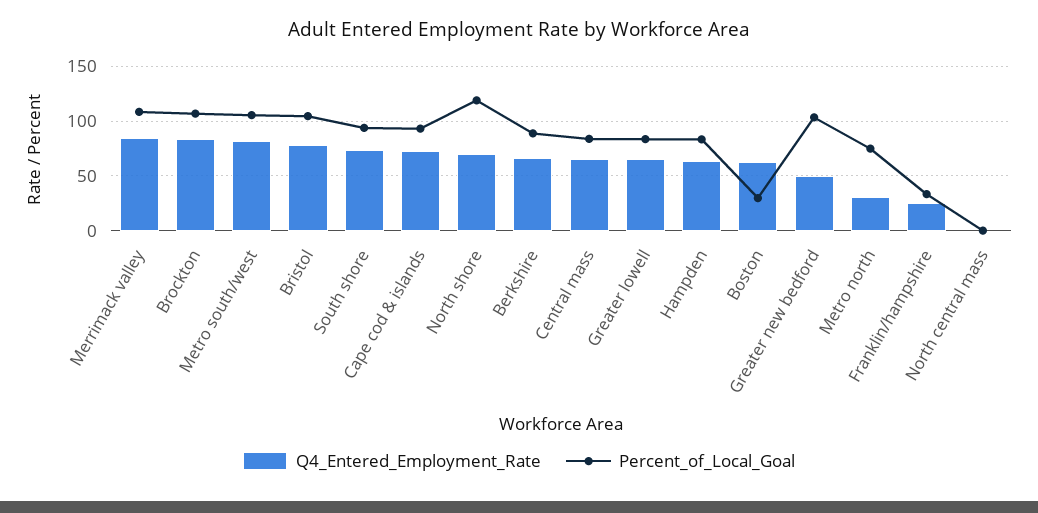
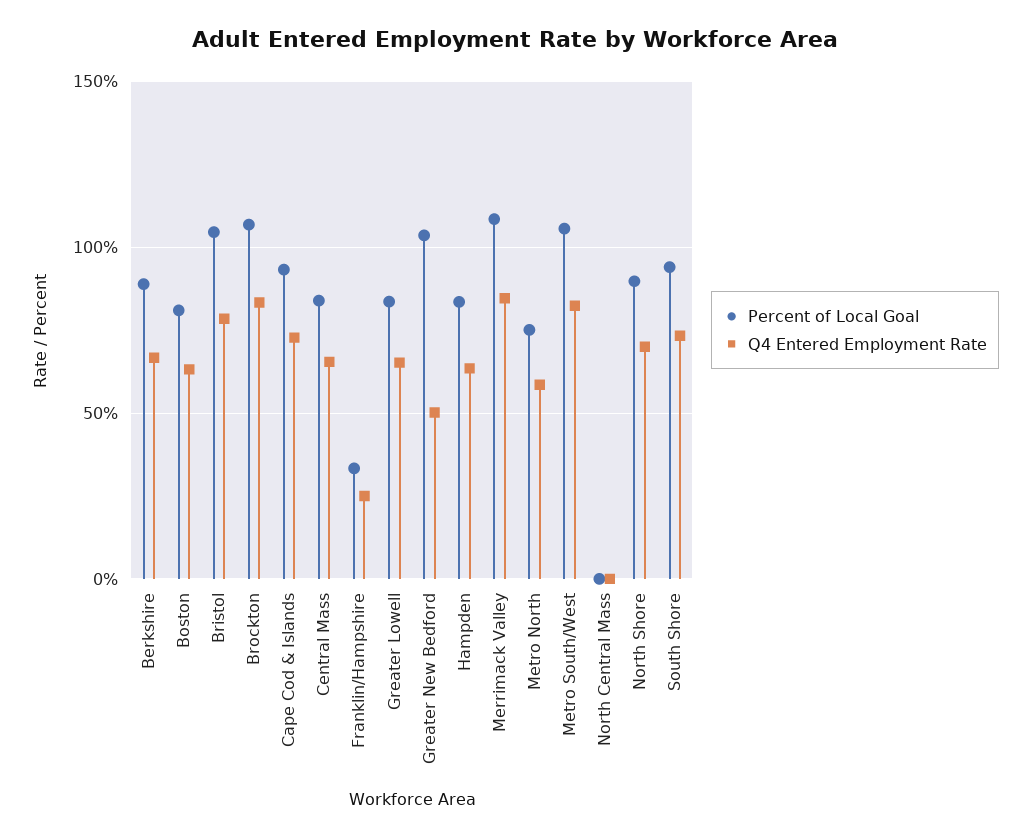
Percent_of_Local_Goal, North shore: 120 -> 90
Percent_of_Local_Goal, Boston: 30 -> 80
Q4_Entered_Employment_Rate, Metro north: 30 -> 60

